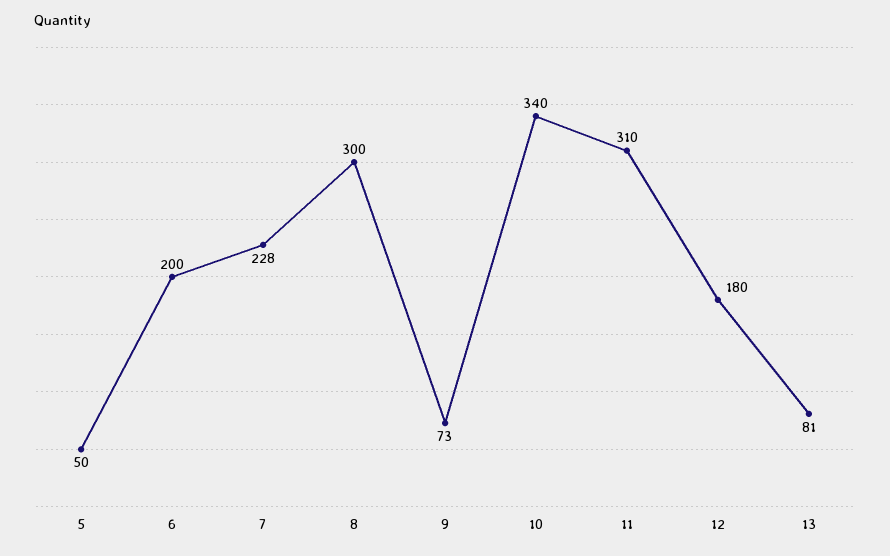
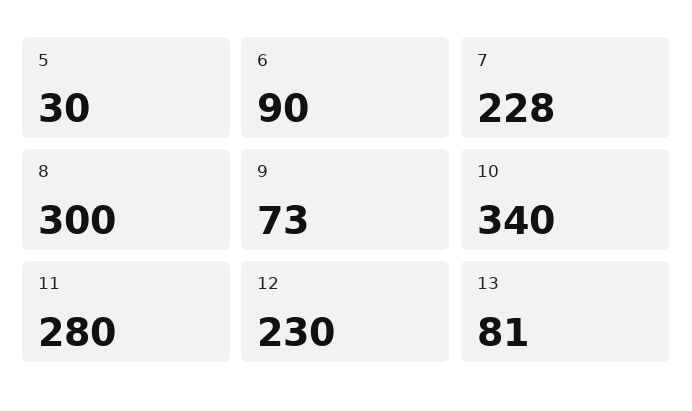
5: 50 -> 30
6: 200 -> 90
11: 310 -> 280
12: 180 -> 230

